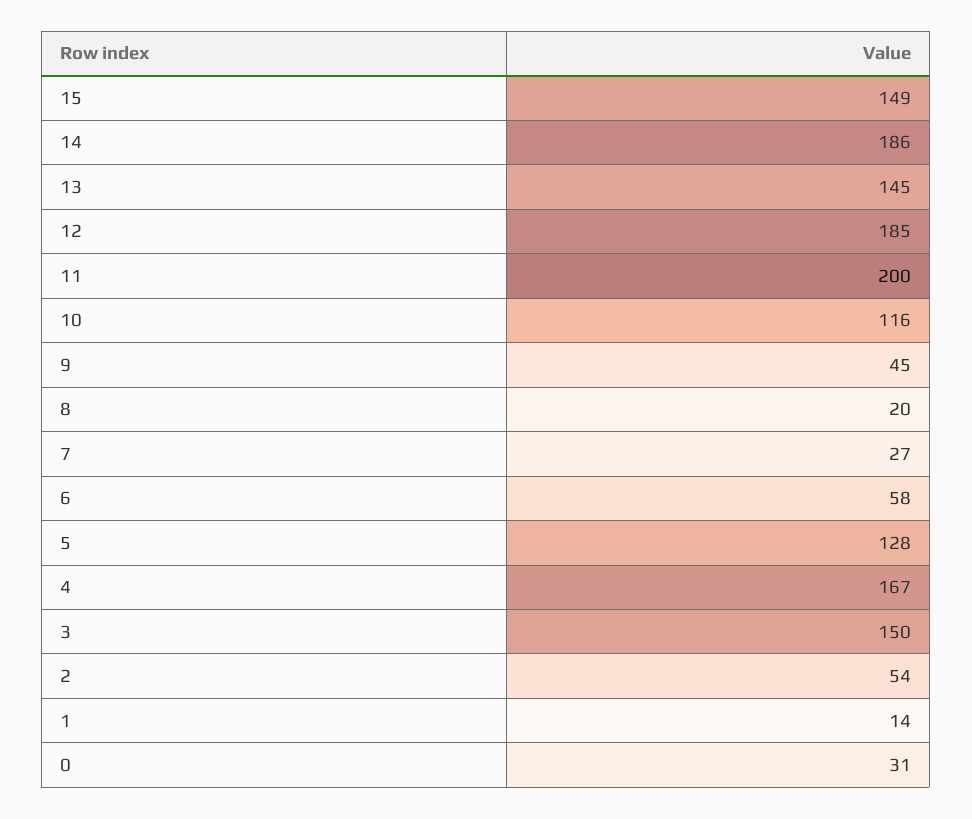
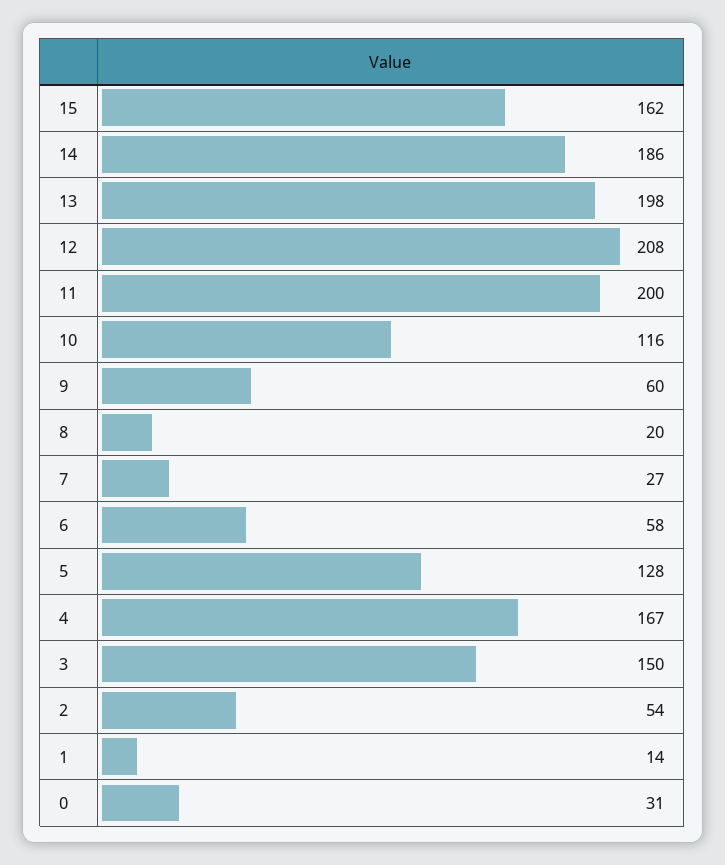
15: 149 -> 162
13: 145 -> 198
12: 185 -> 208
9: 45 -> 60

